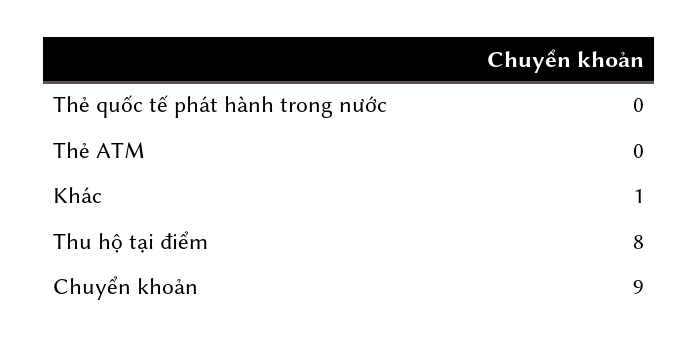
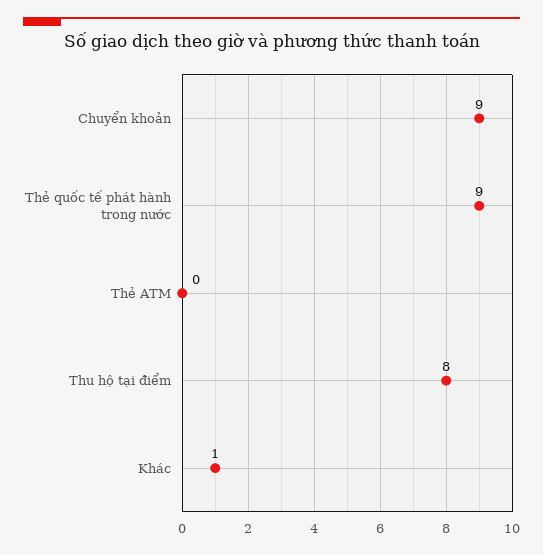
Thẻ quốc tế phát hành trong nước: 0 -> 9

